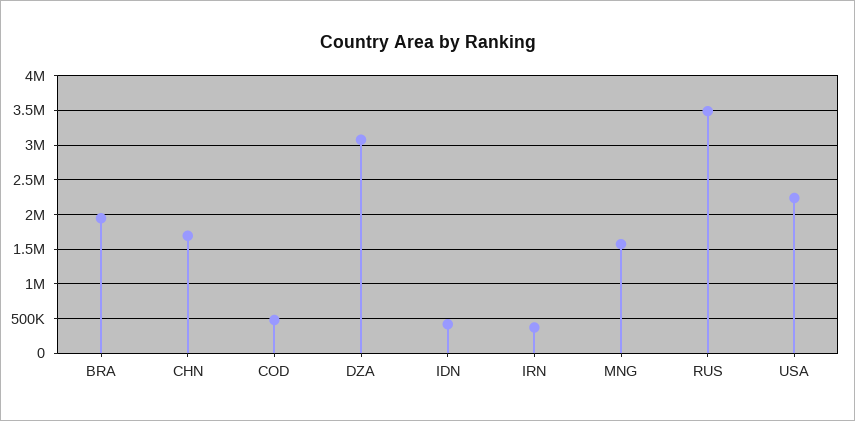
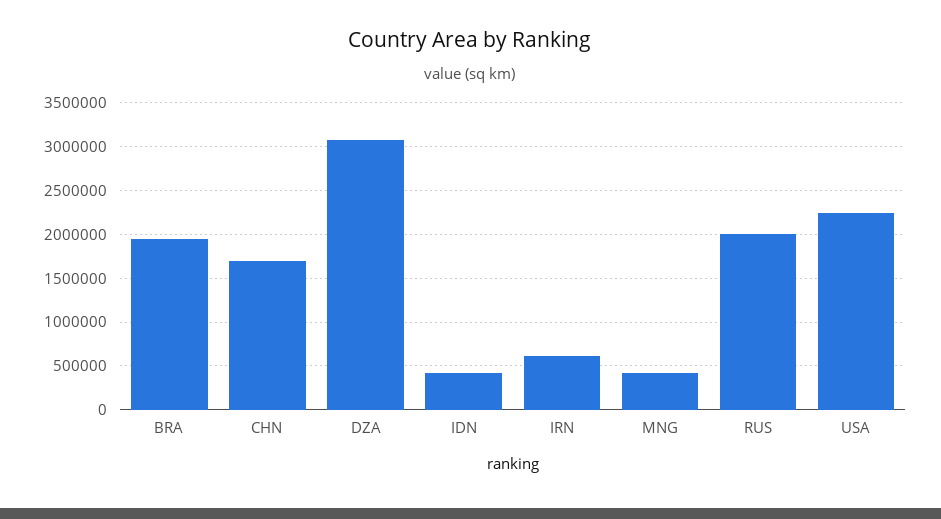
COD: 500000 -> none
IRN: 400000 -> 600000
MNG: 1600000 -> 400000
RUS: 3500000 -> 2000000

